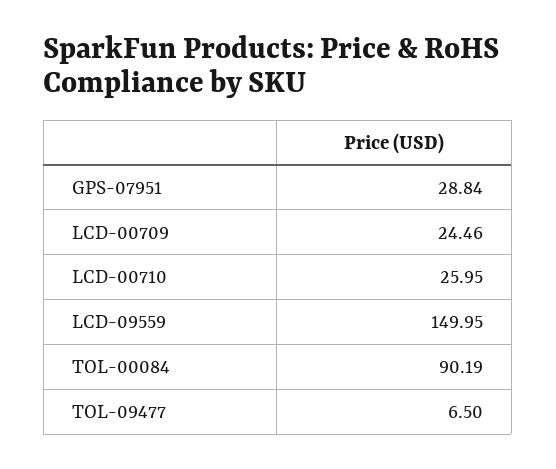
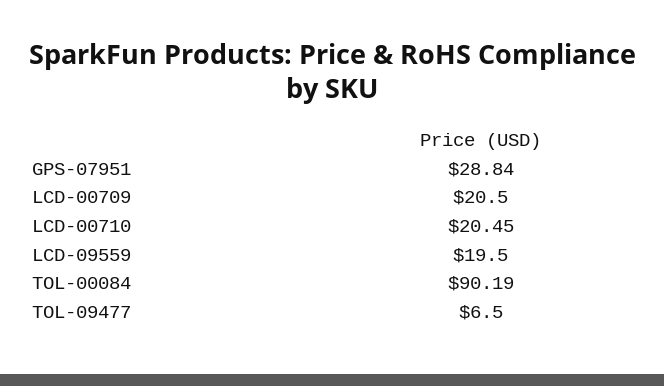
LCD-00709: 24.46 -> 20.5
LCD-00710: 25.95 -> 20.45
LCD-09559: 149.95 -> 19.5

